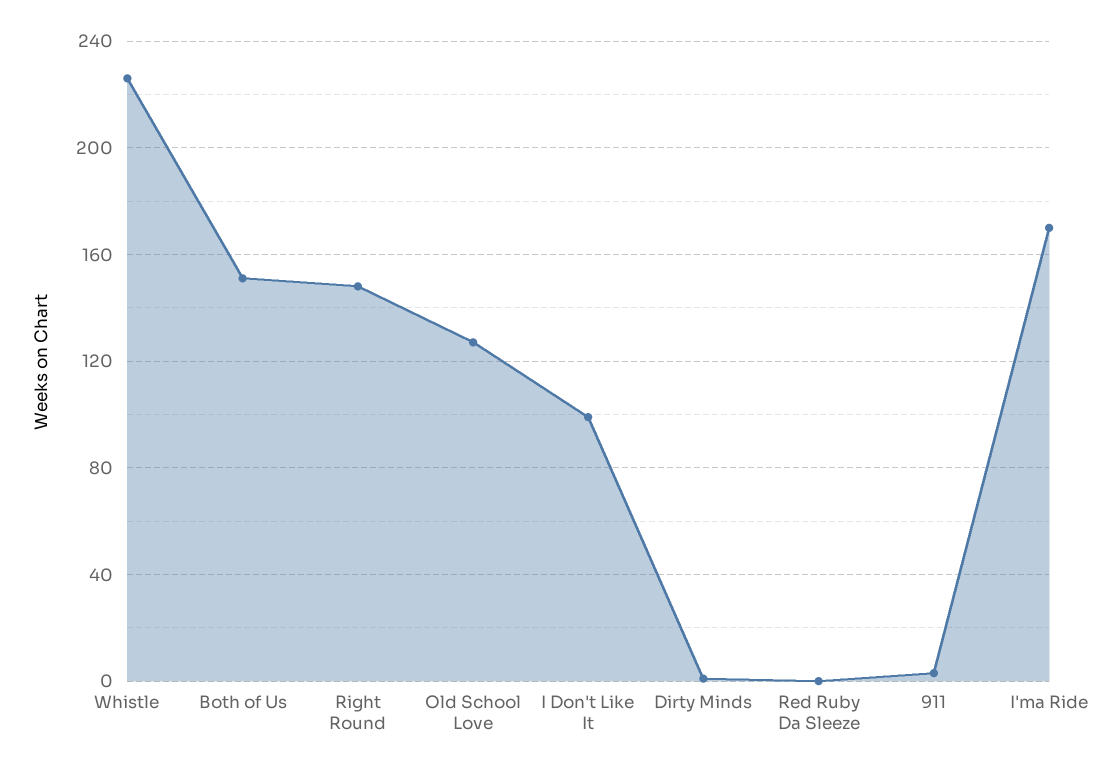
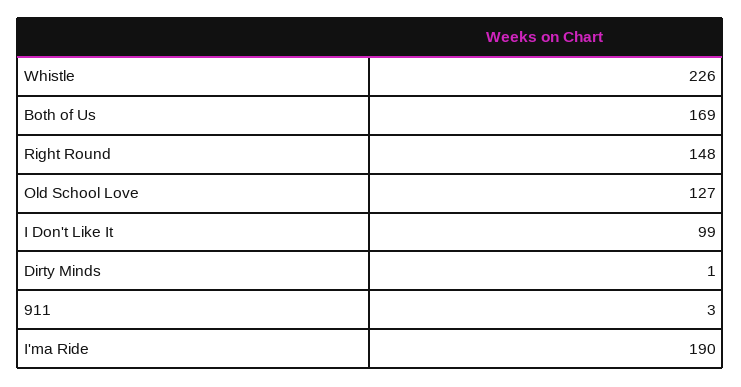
Both of Us: 150 -> 169
Red Ruby Da Sleeze: 0 -> none
I'ma Ride: 170 -> 190

